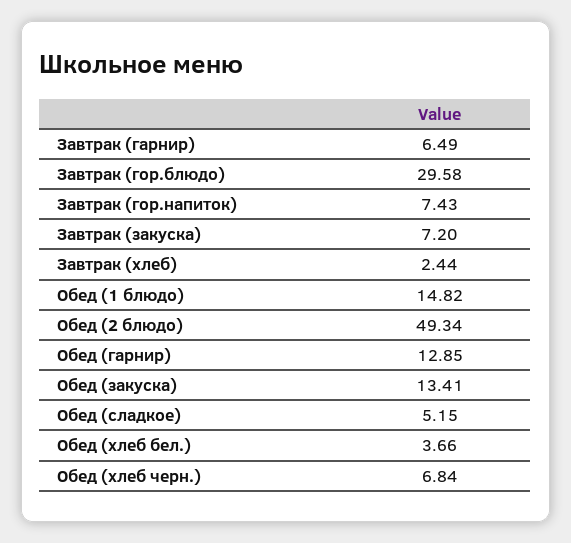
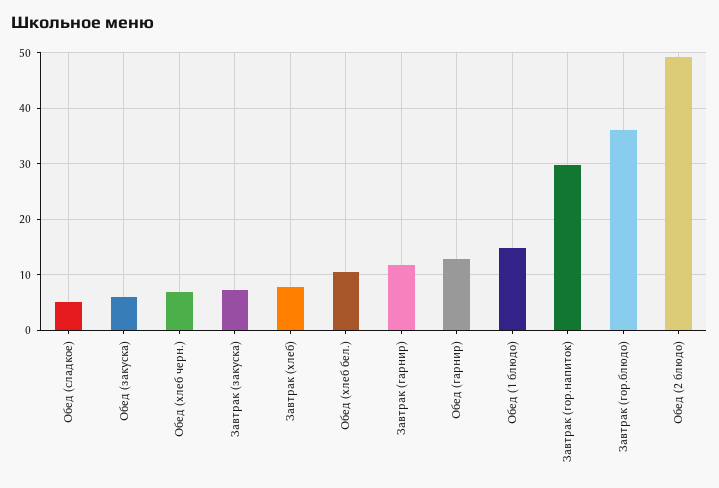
Завтрак (гарнир): 6.49 -> 12
Завтрак (гор.блюдо): 29.58 -> 36
Завтрак (гор.напиток): 7.43 -> 30
Завтрак (хлеб): 2.44 -> 8
Обед (закуска): 13.41 -> 6
Обед (хлеб бел.): 3.66 -> 10

